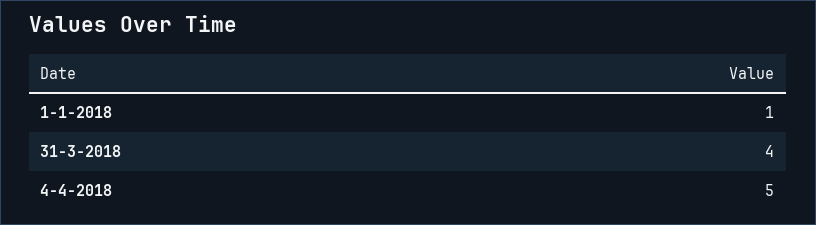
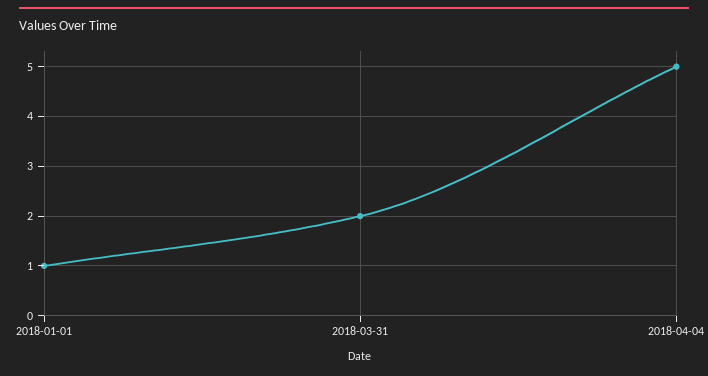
31-3-2018: 4 -> 2

